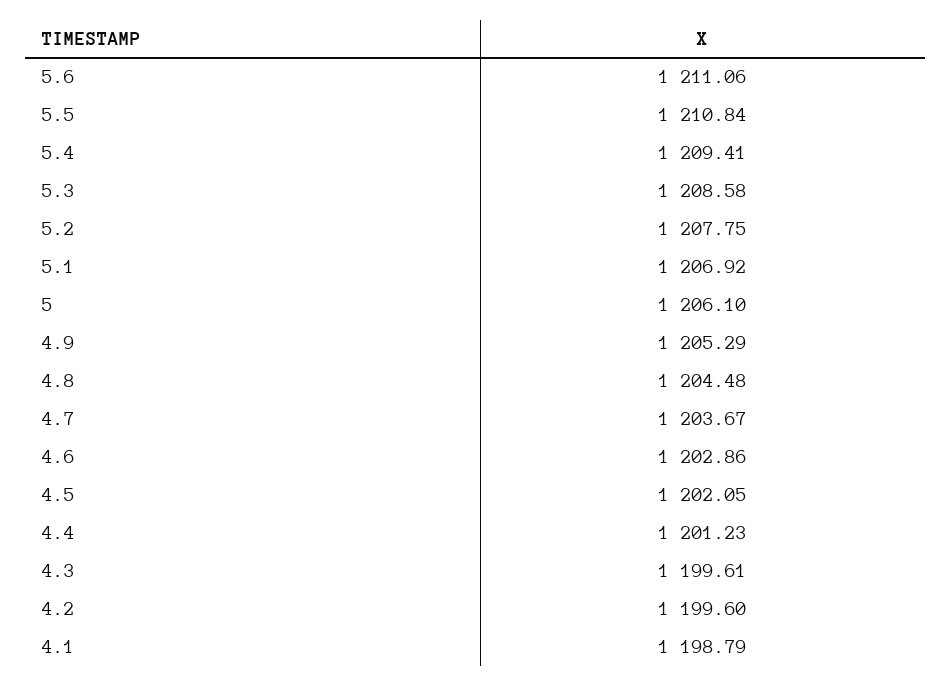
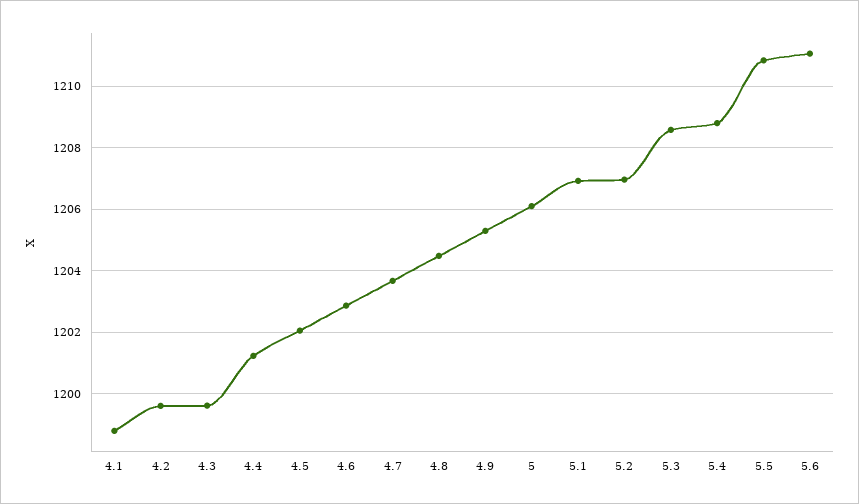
5.4: 1209.41 -> 1208.8
5.2: 1207.75 -> 1207

